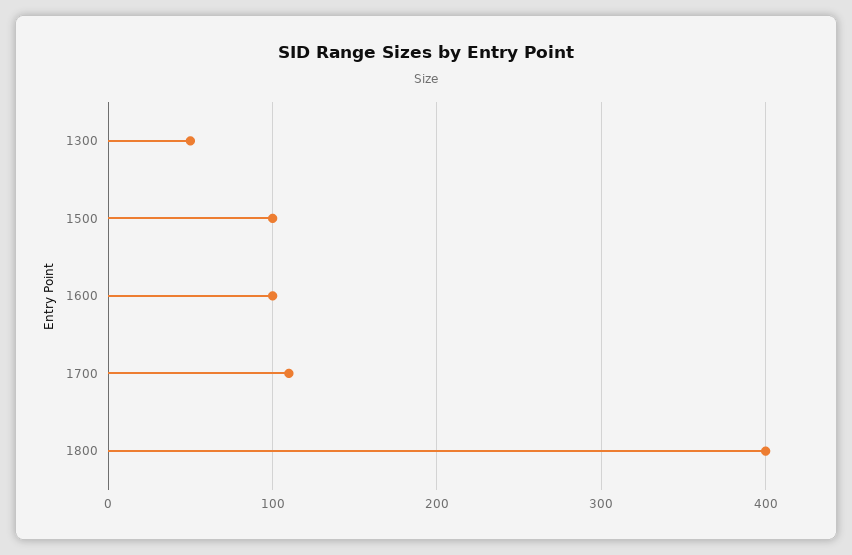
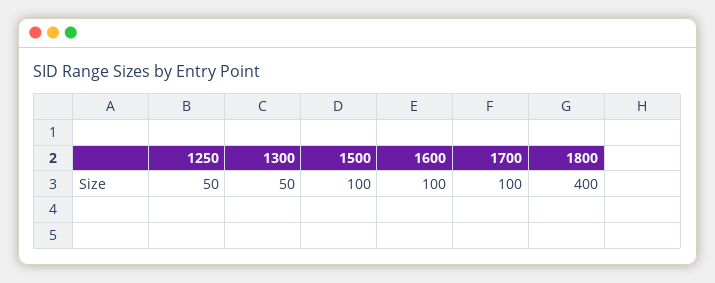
1700: 110 -> 100
1250: none -> 50

